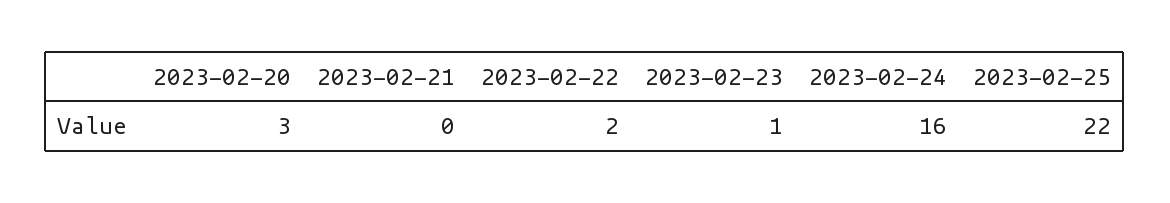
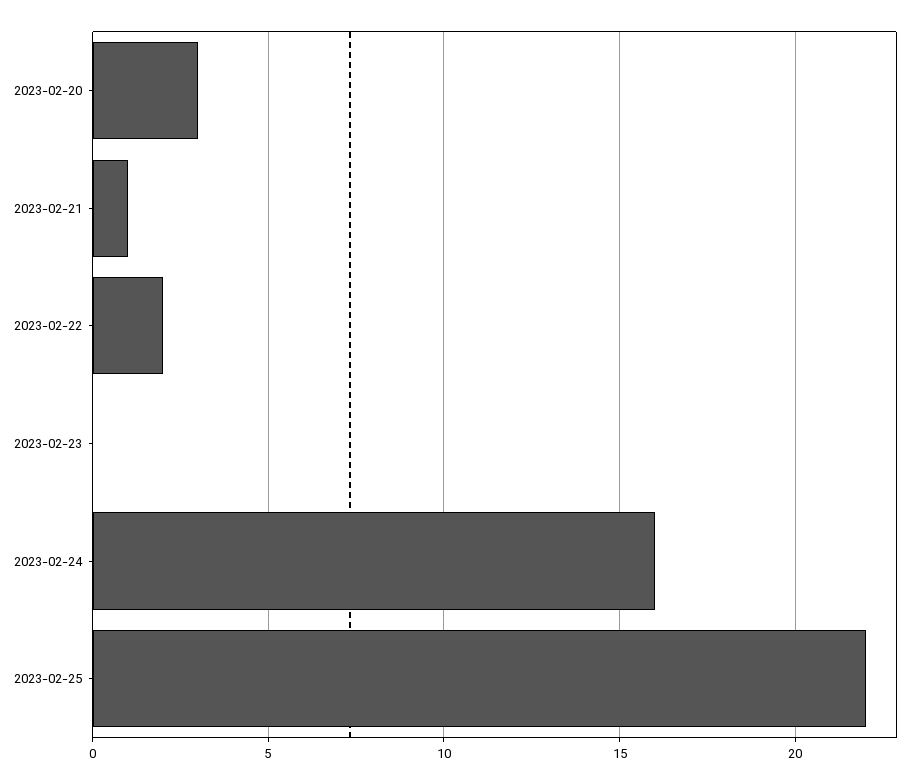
2023-02-21: 0 -> 1
2023-02-23: 1 -> 0

